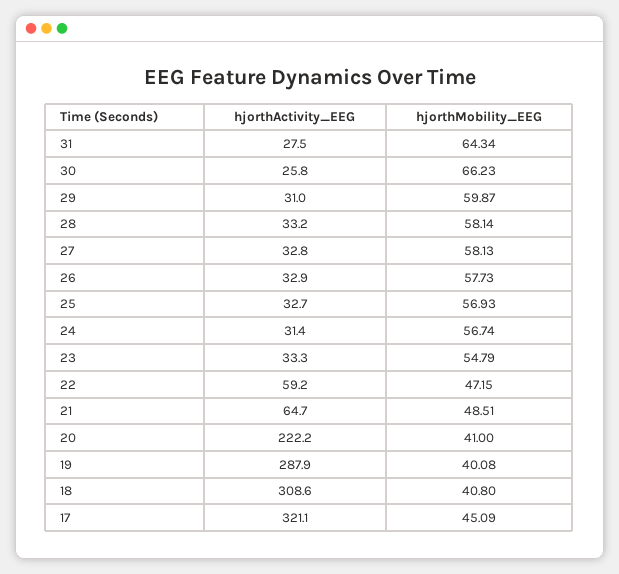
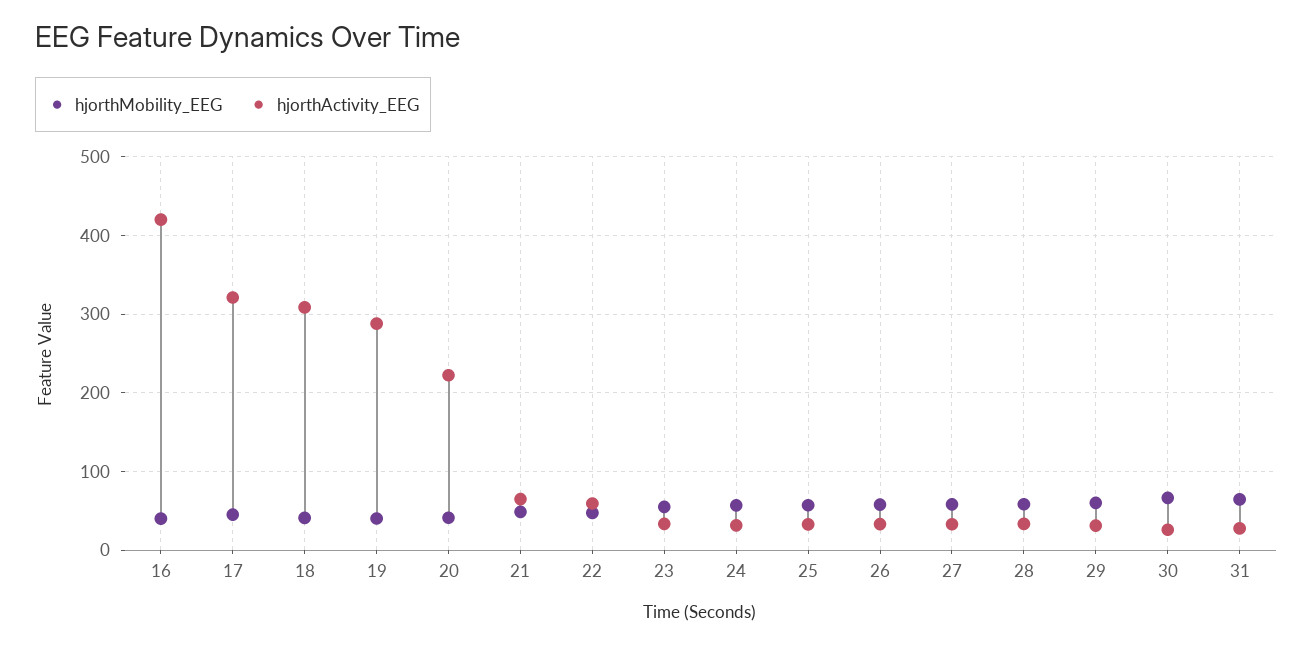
hjorthMobility_EEG, 16: none -> 40
hjorthActivity_EEG, 16: none -> 420

